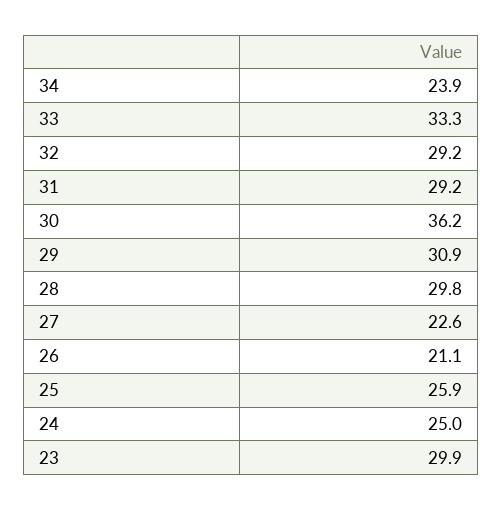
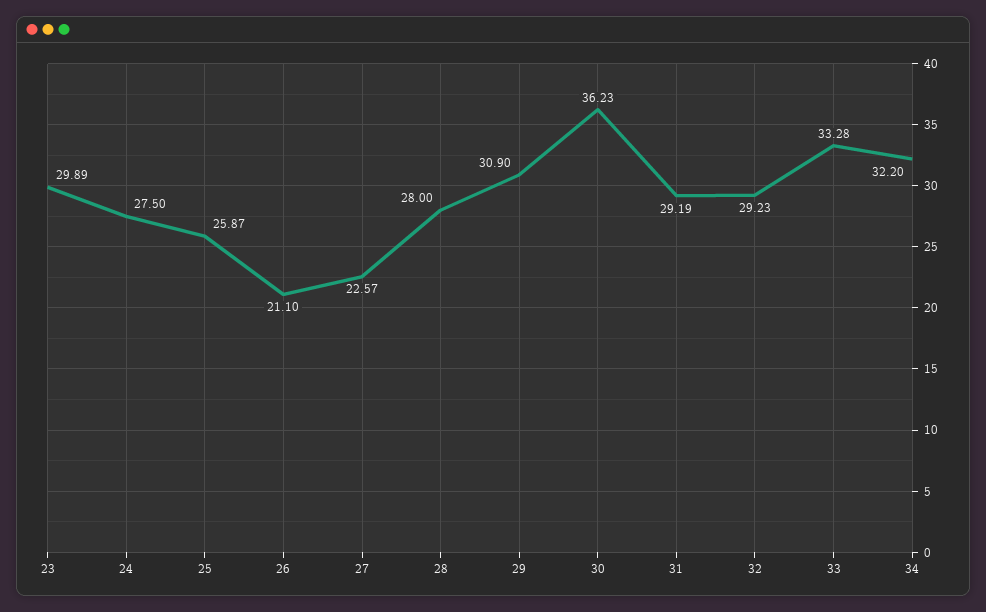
34: 23.9 -> 32.2
28: 29.8 -> 28
24: 25 -> 27.5

